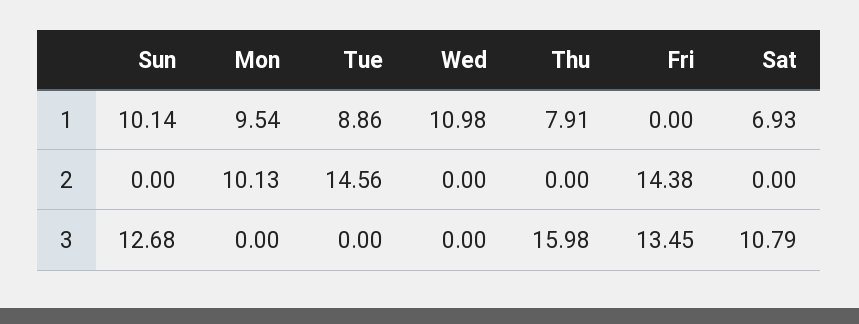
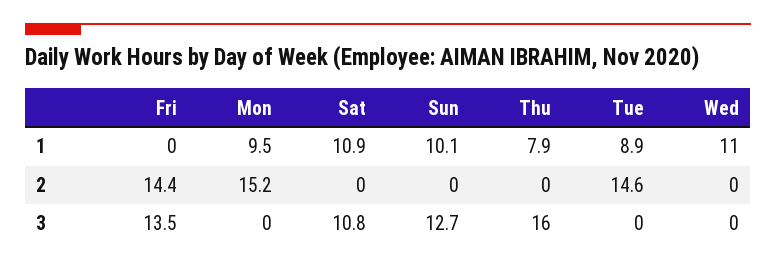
Sat, 1: 6.93 -> 10.9
Mon, 2: 10.13 -> 15.2

